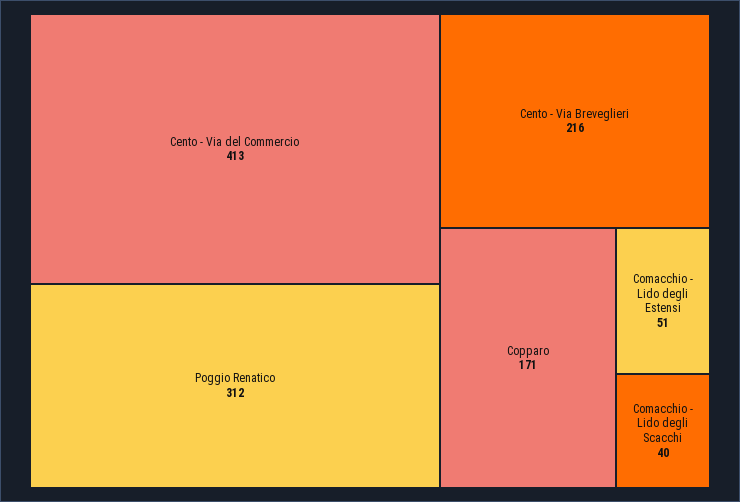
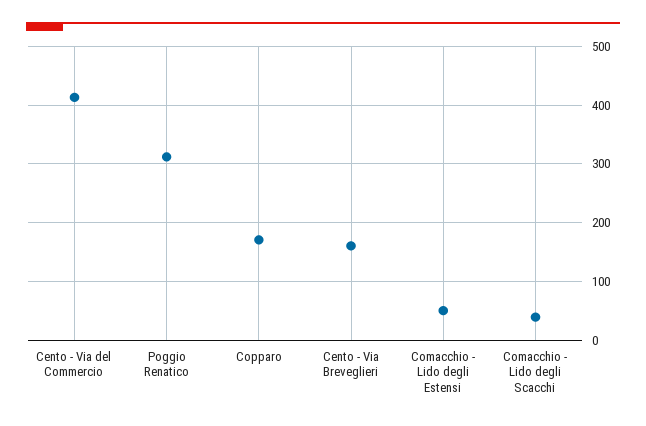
Cento - Via Breveglieri: 216 -> 160

